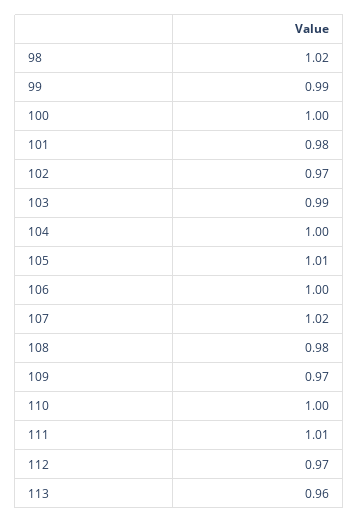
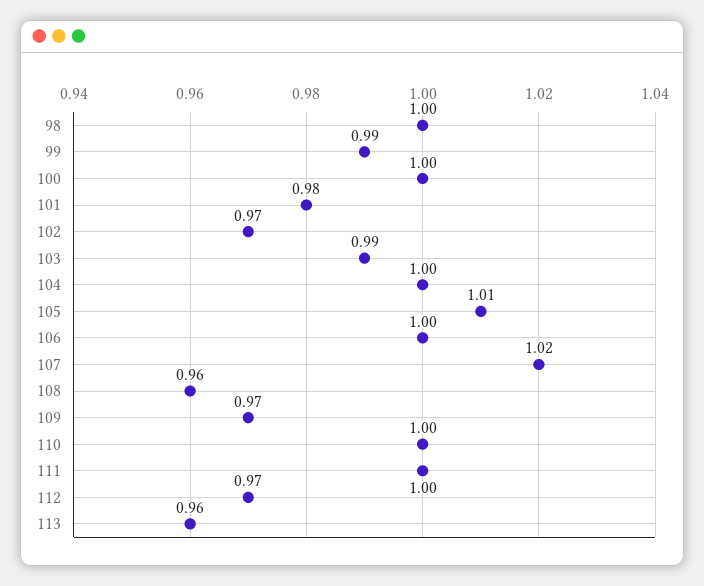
98: 1.02 -> 1
108: 0.98 -> 0.96
111: 1.01 -> 1

